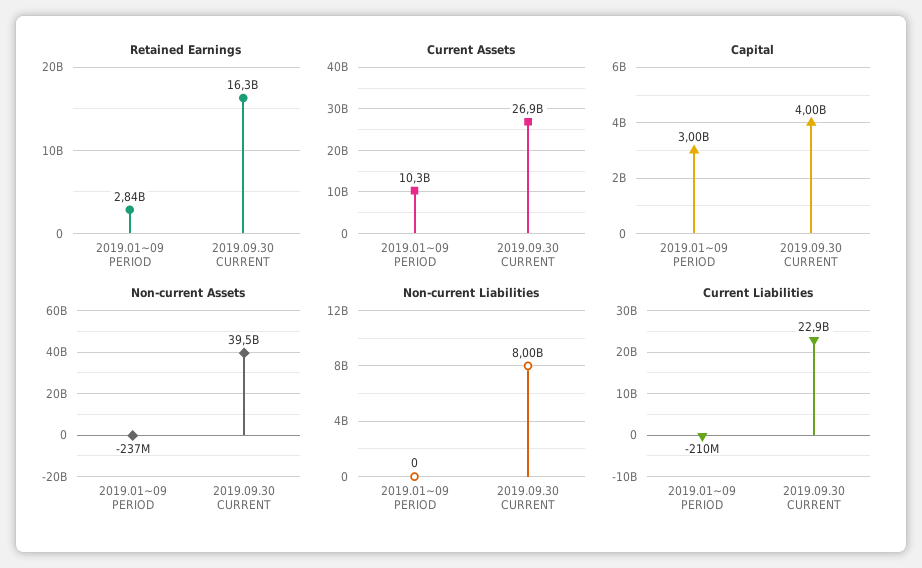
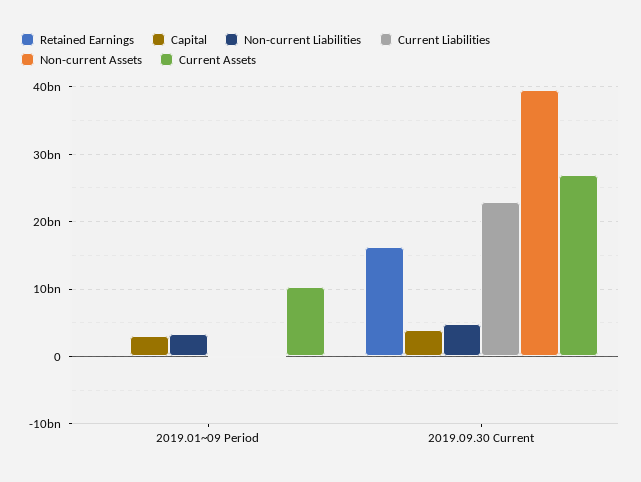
Retained Earnings, 2019.01~09 PERIOD: 2840000000 -> 0
Non-current Liabilities, 2019.01~09 PERIOD: 0 -> 3000000000
Non-current Liabilities, 2019.09.30 CURRENT: 8000000000 -> 5000000000

